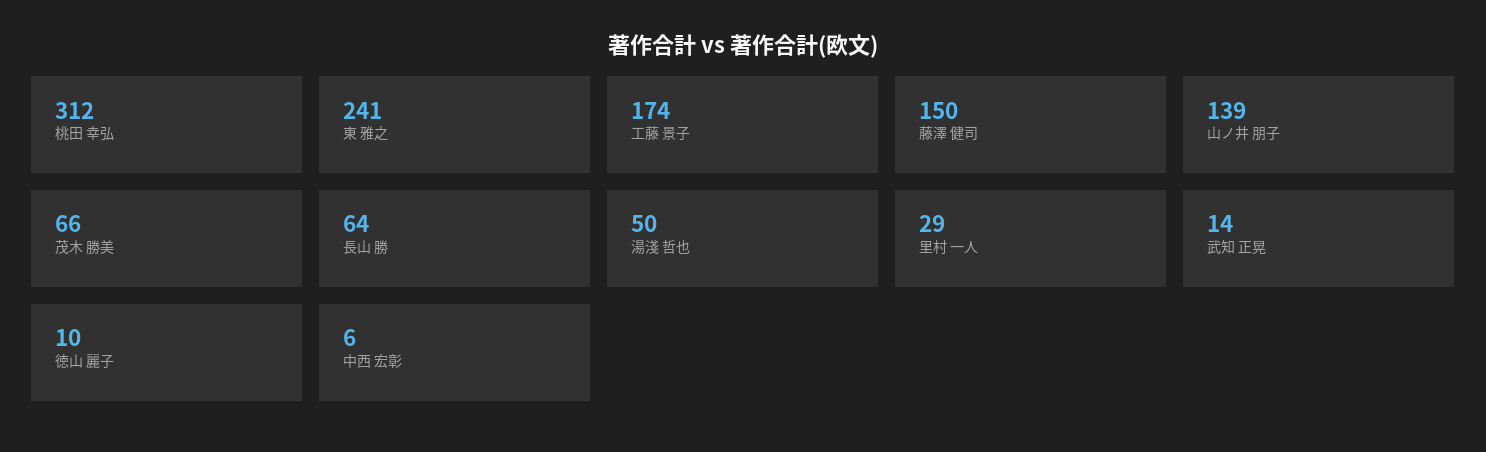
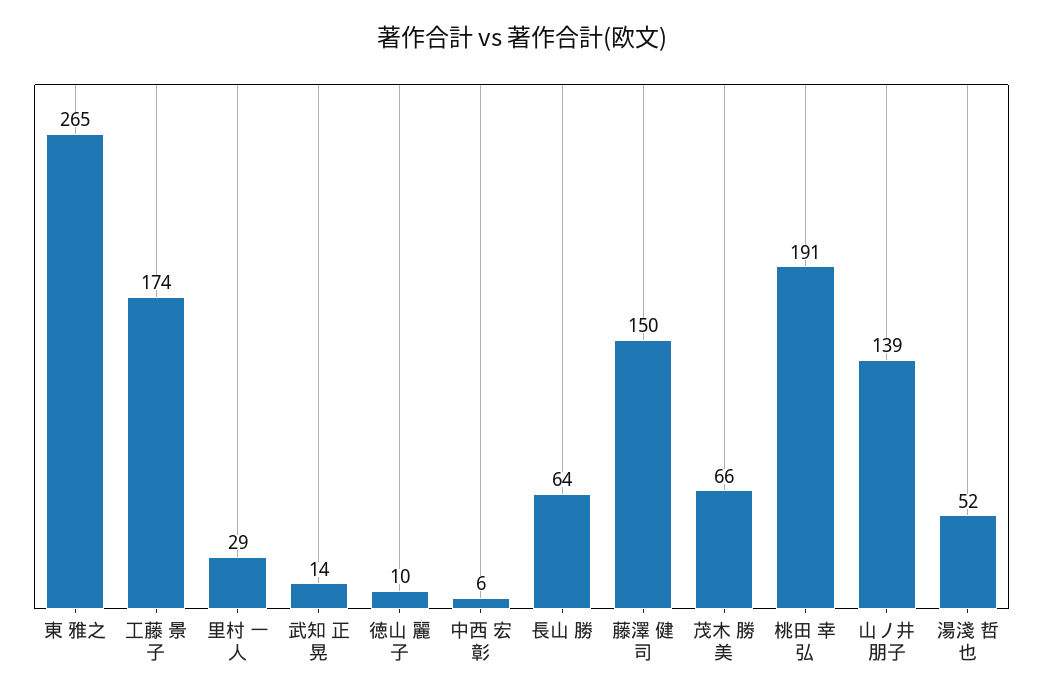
桃田 幸弘: 312 -> 191
東 雅之: 241 -> 265
湯淺 哲也: 50 -> 52

